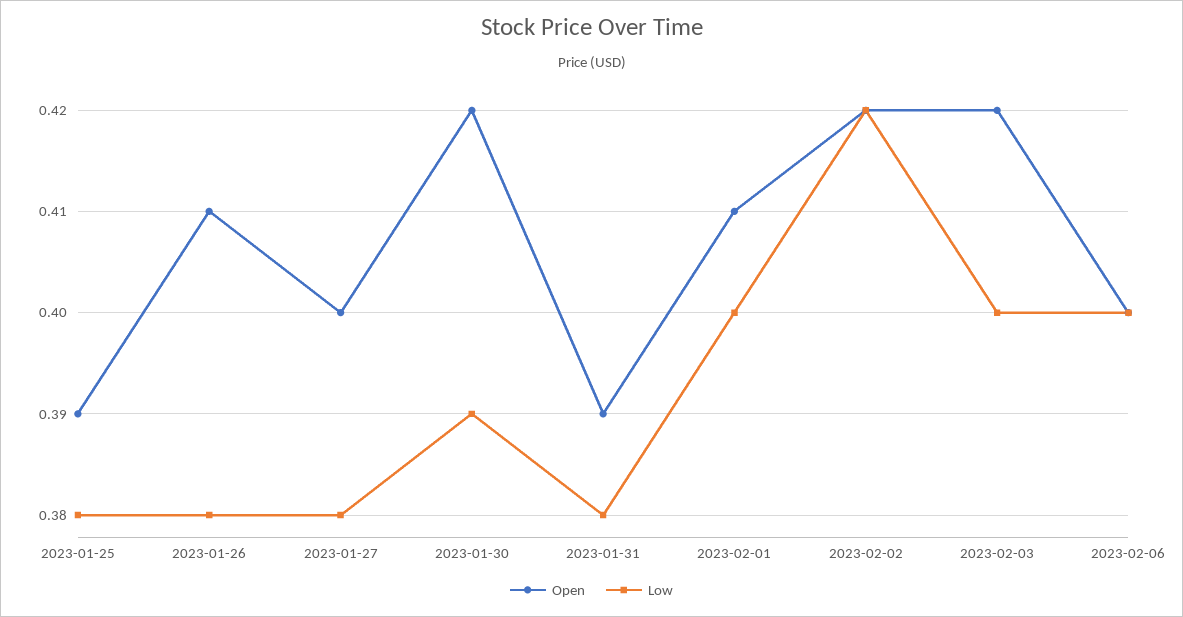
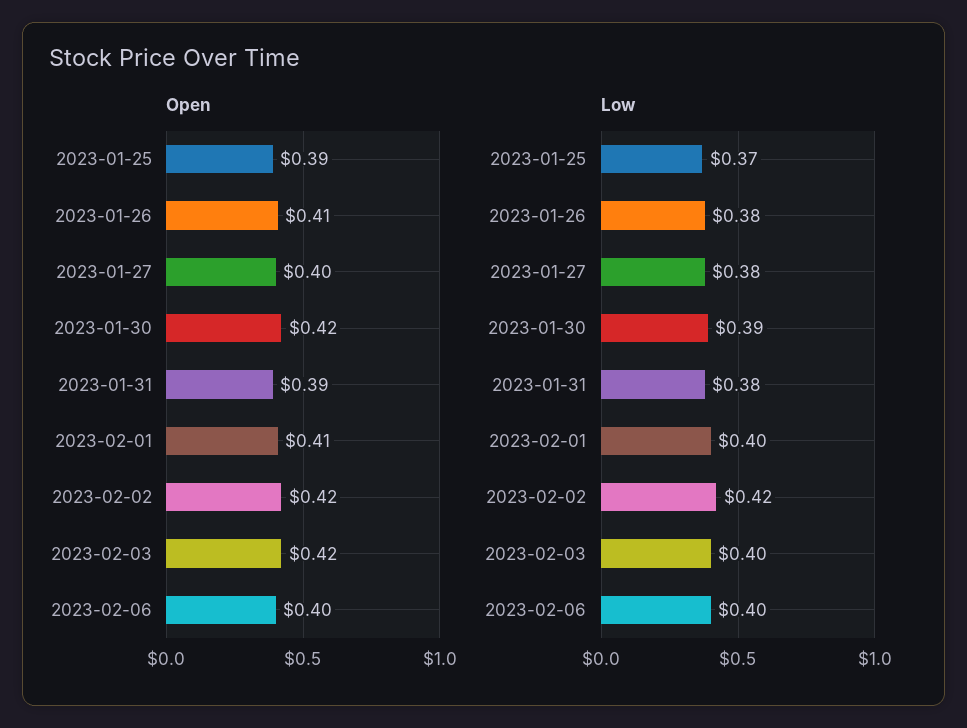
Low, 2023-01-25: 0.38 -> 0.37

